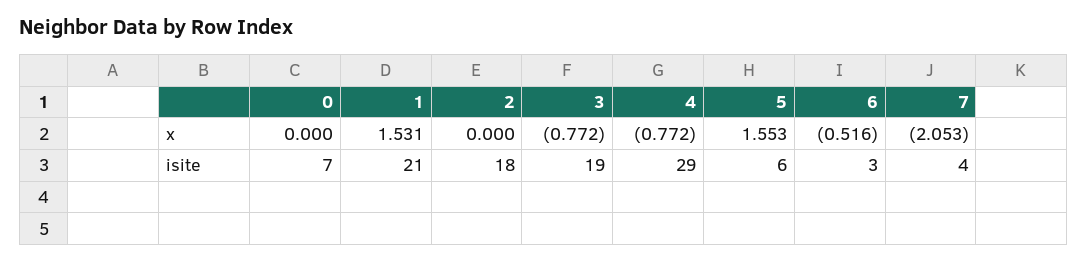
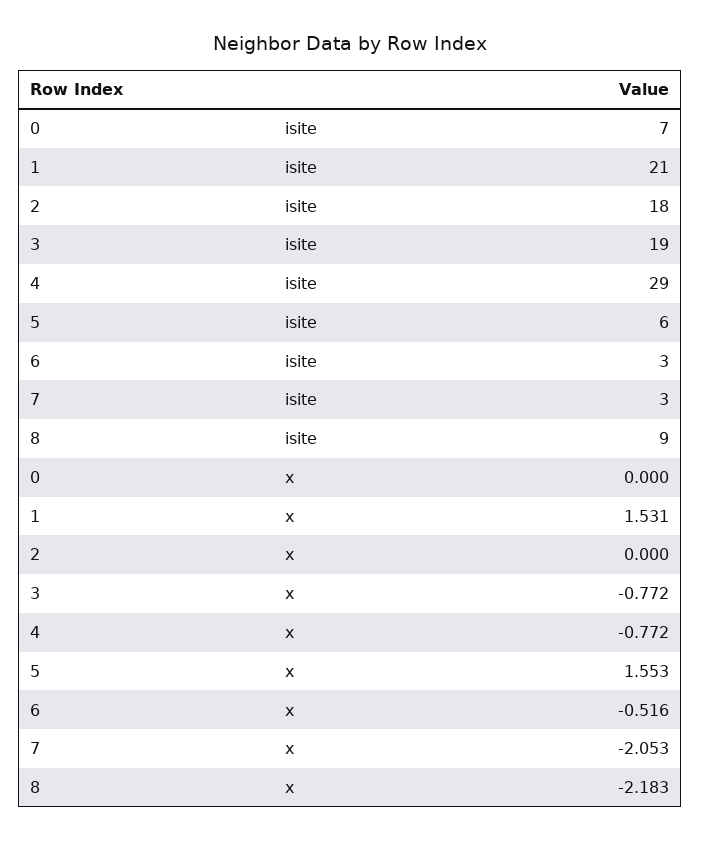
7, isite: 4 -> 3
8, isite: none -> 9
8, x: none -> -2.183

